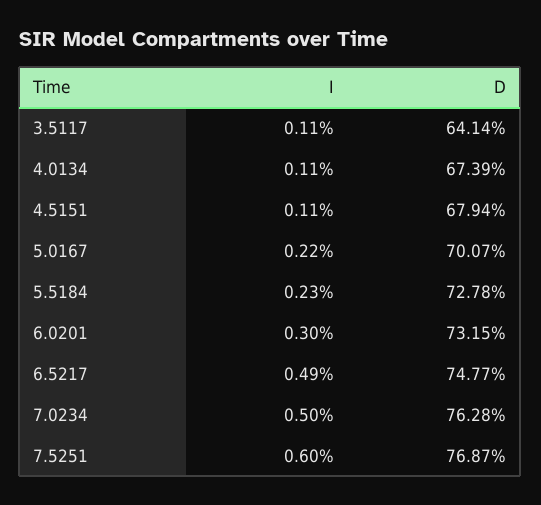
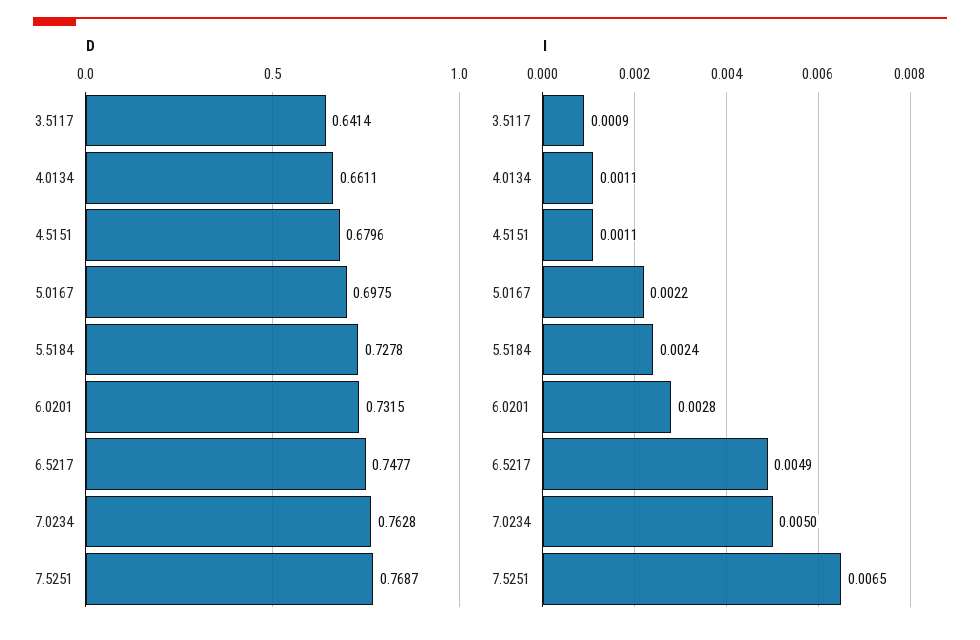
I, 3.5117: 0.0011 -> 0.0009
D, 4.0134: 0.6739 -> 0.6611
D, 4.5151: 0.6794 -> 0.6796
D, 5.0167: 0.7007 -> 0.6975
I, 5.5184: 0.0023 -> 0.0024
I, 6.0201: 0.003 -> 0.0028
I, 7.5251: 0.006 -> 0.0065

